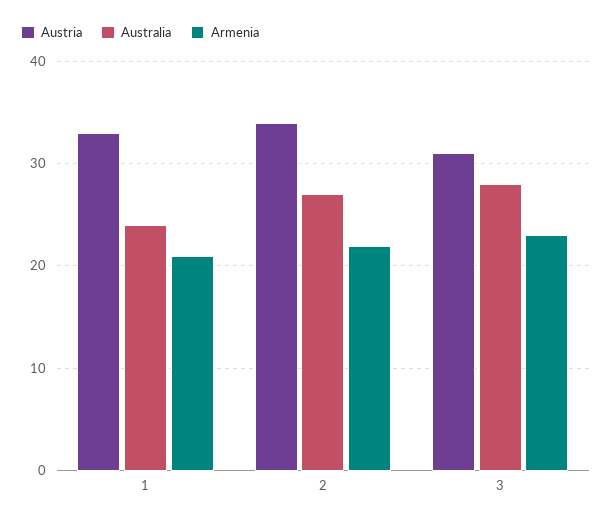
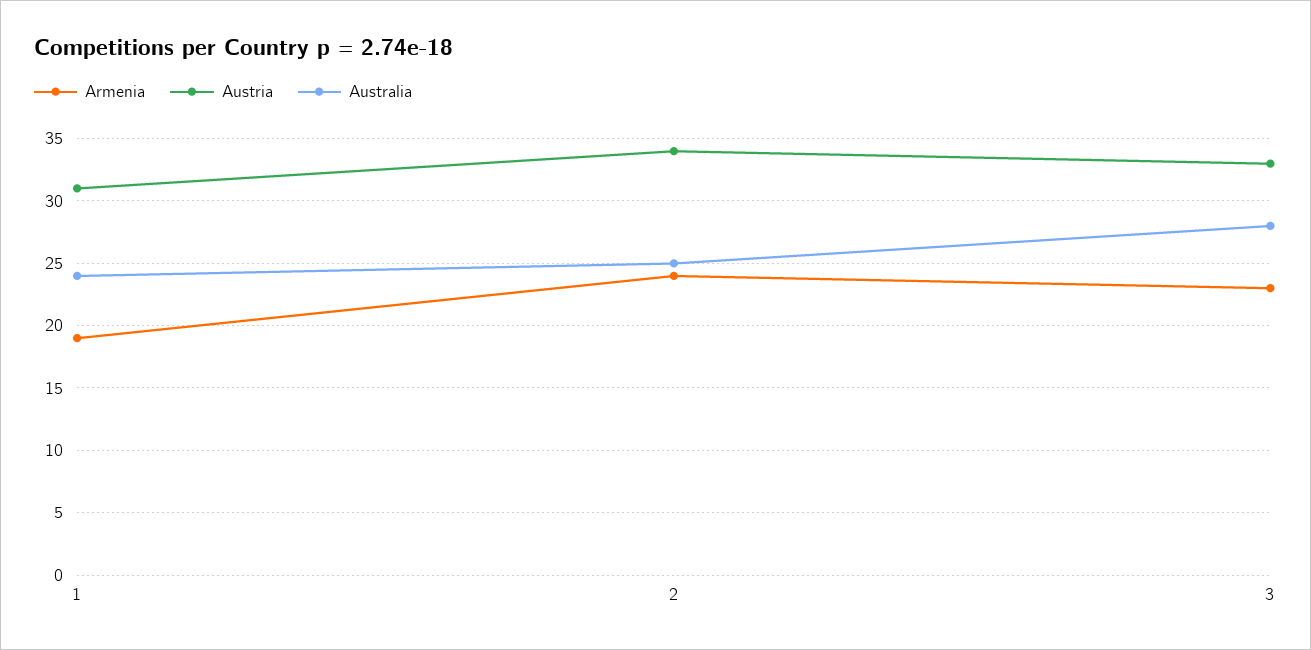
Austria, 1: 33 -> 31
Armenia, 1: 21 -> 19
Australia, 2: 27 -> 25
Armenia, 2: 22 -> 24
Austria, 3: 31 -> 33

